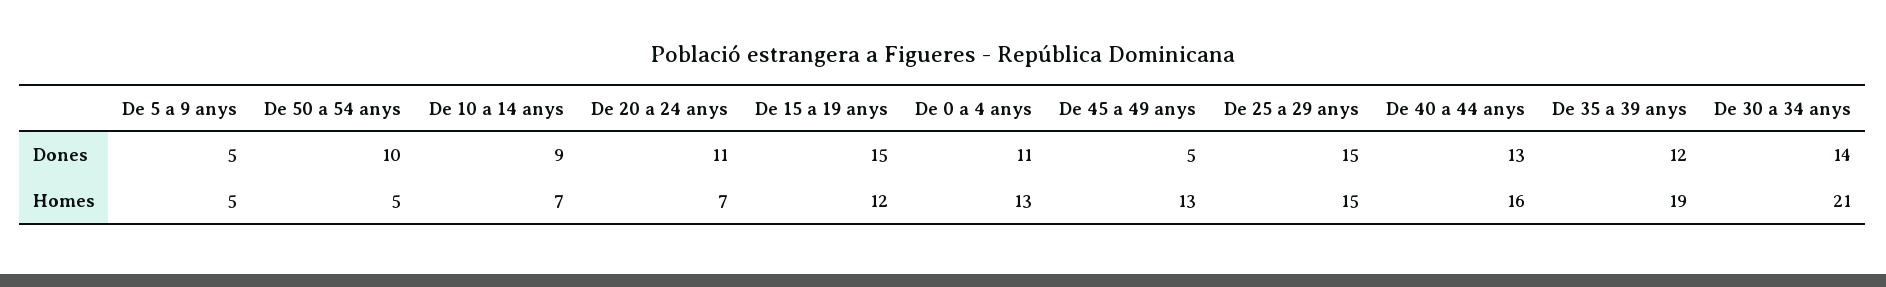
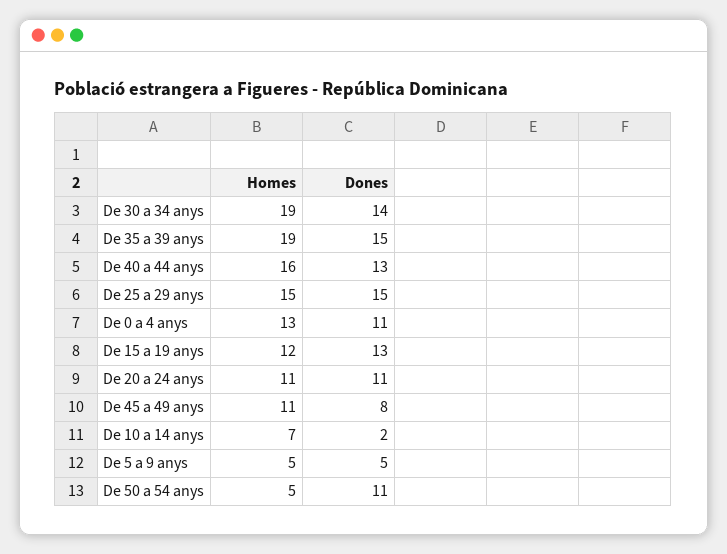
De 50 a 54 anys, Dones: 10 -> 11
De 10 a 14 anys, Dones: 9 -> 2
De 15 a 19 anys, Dones: 15 -> 13
De 45 a 49 anys, Dones: 5 -> 8
De 35 a 39 anys, Dones: 12 -> 15
De 20 a 24 anys, Homes: 7 -> 11
De 45 a 49 anys, Homes: 13 -> 11
De 30 a 34 anys, Homes: 21 -> 19

